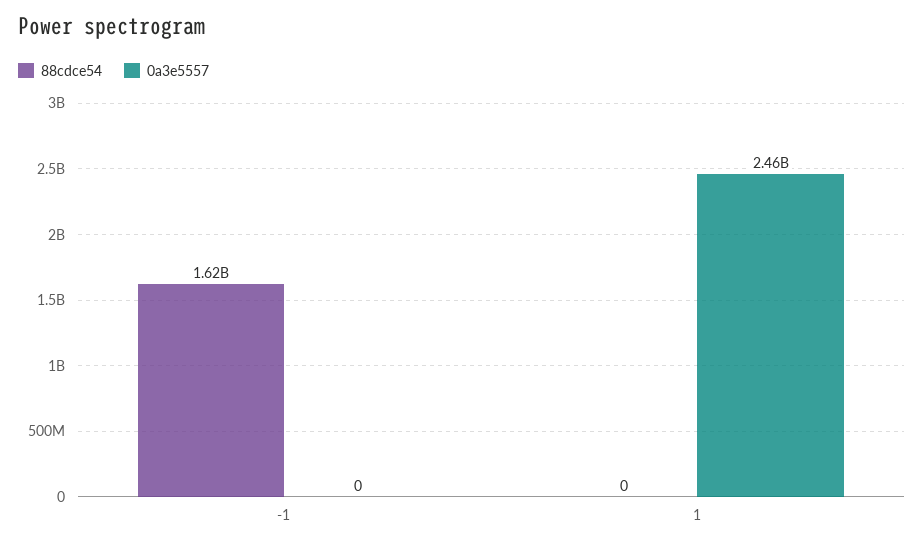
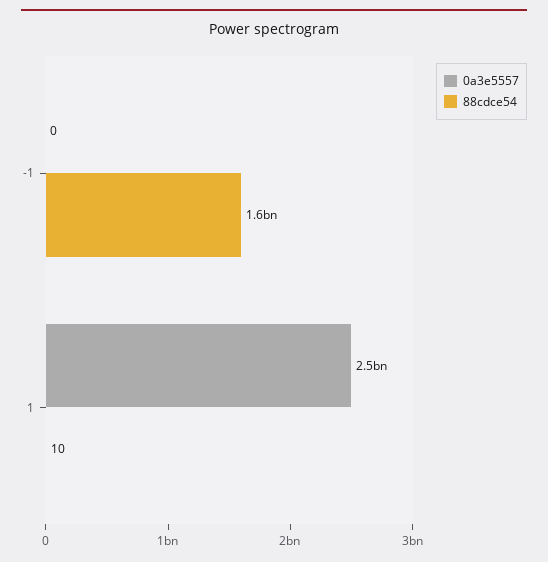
88cdce54, 1: 0 -> 10

